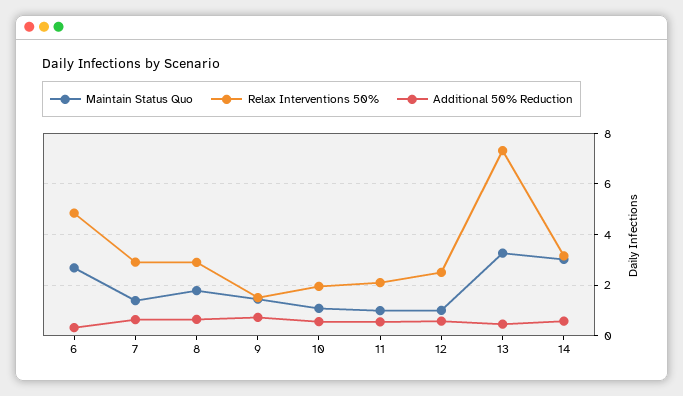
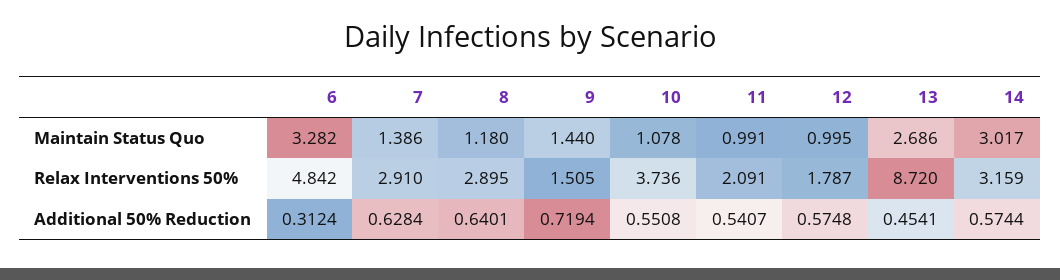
Maintain Status Quo, 6: 2.75 -> 3.282
Maintain Status Quo, 8: 1.75 -> 1.18
Relax Interventions 50%, 10: 2 -> 3.736
Relax Interventions 50%, 12: 2.5 -> 1.787
Maintain Status Quo, 13: 3.25 -> 2.686
Relax Interventions 50%, 13: 7.25 -> 8.72

